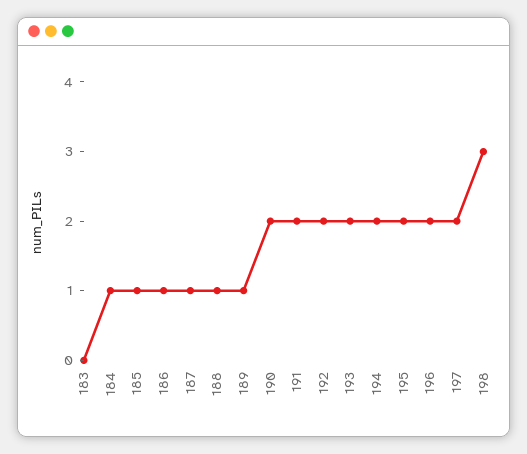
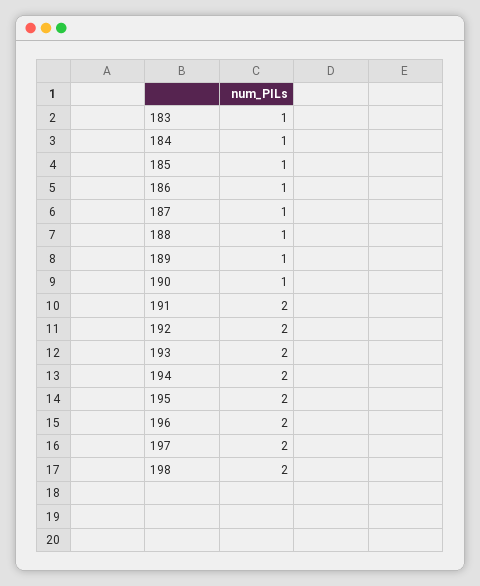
183: 0 -> 1
190: 2 -> 1
198: 3 -> 2

